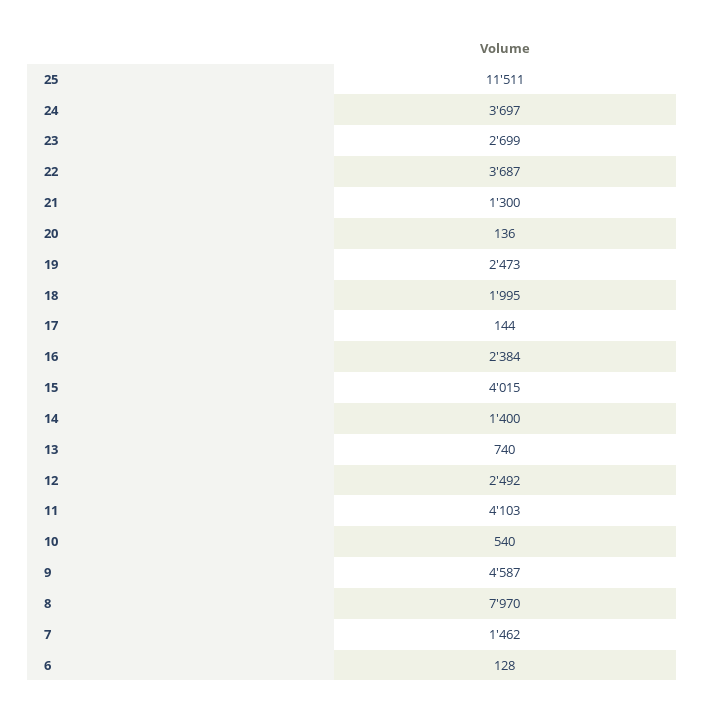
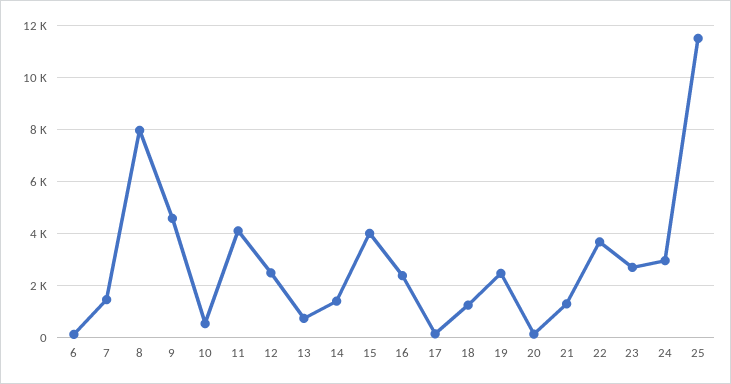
24: 3697 -> 3000
18: 1995 -> 1250

